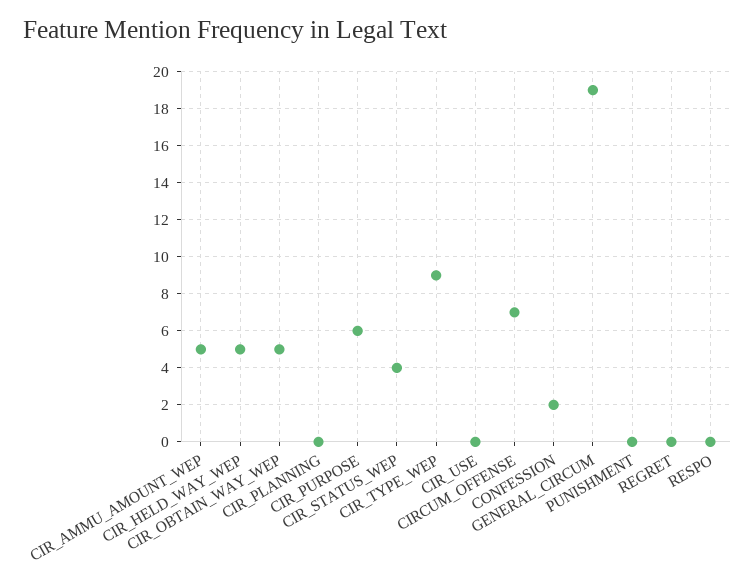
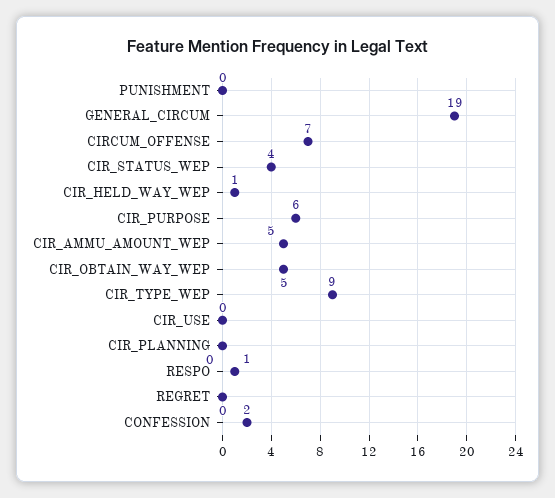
CIR_HELD_WAY_WEP: 5 -> 1
RESPO: 0 -> 1

